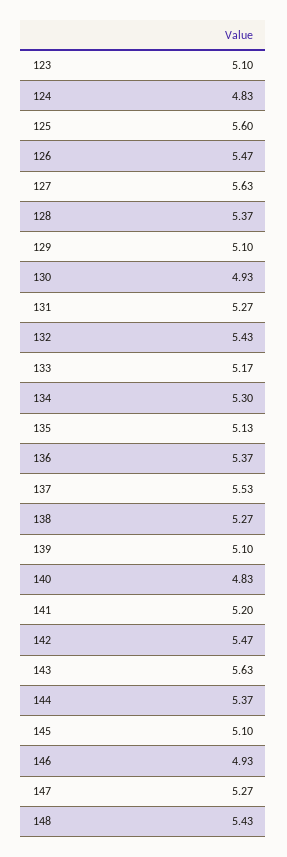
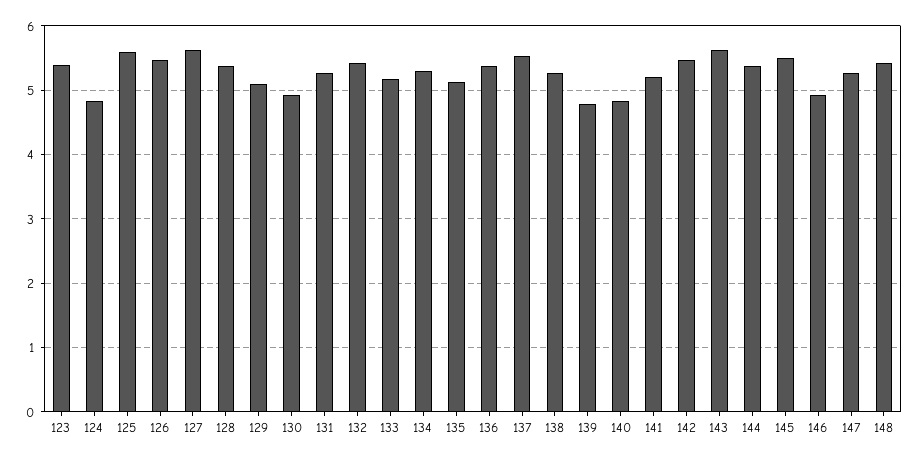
123: 5.1 -> 5.4
139: 5.1 -> 4.8
145: 5.1 -> 5.5

